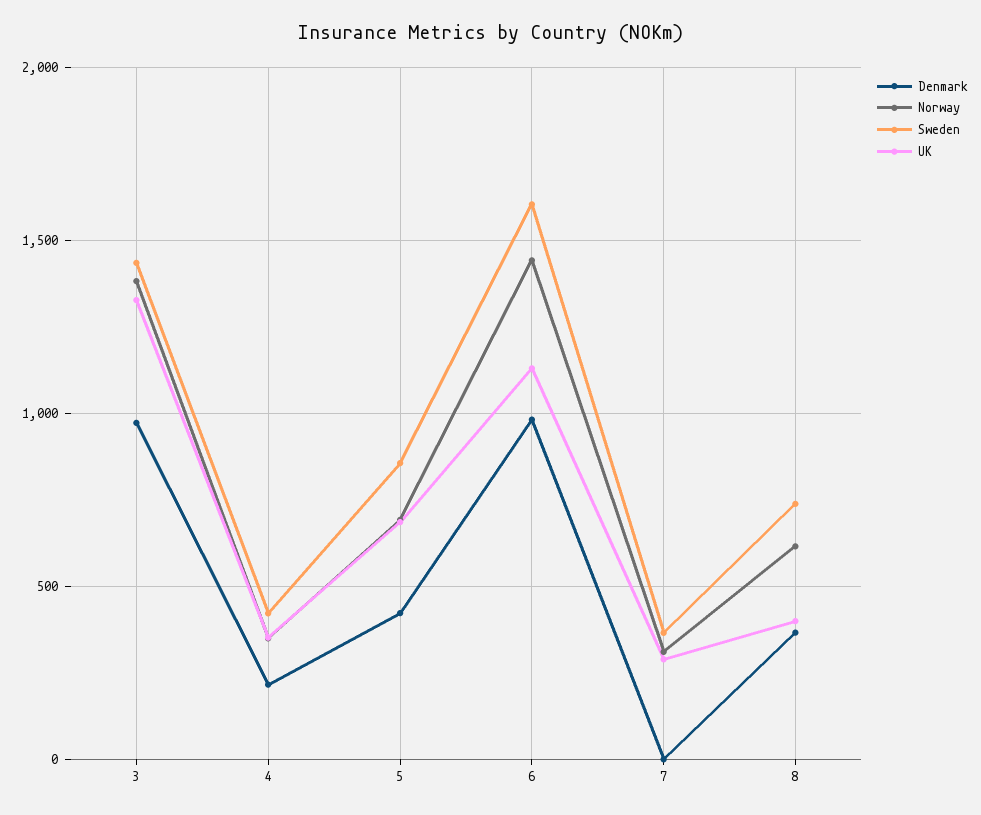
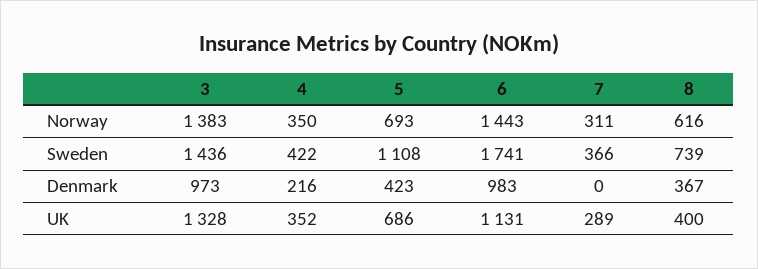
Sweden, 5: 850 -> 1108
Sweden, 6: 1600 -> 1741

